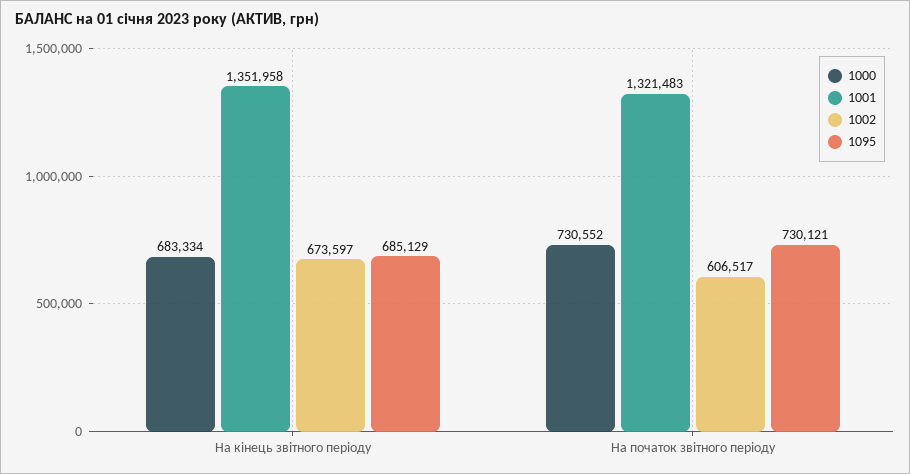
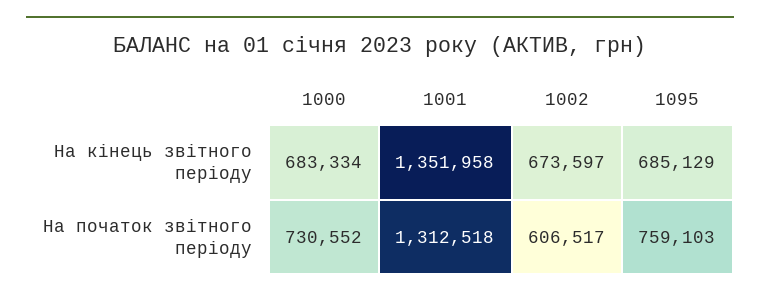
1001, На початок звітного періоду: 1321483 -> 1312518
1095, На початок звітного періоду: 730121 -> 759103

